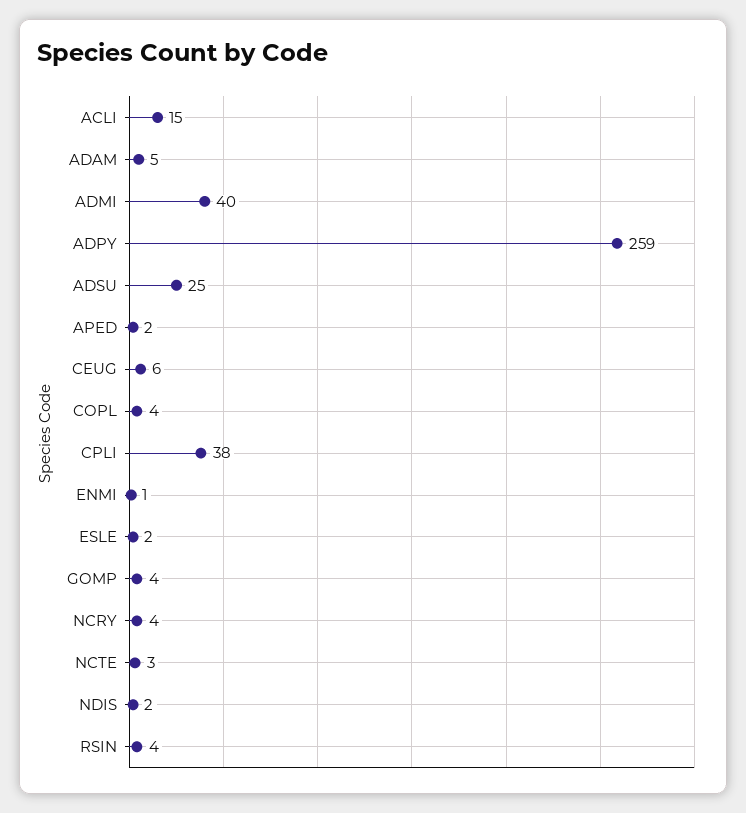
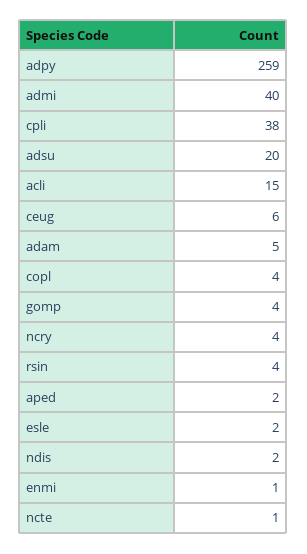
ADSU: 25 -> 20
NCTE: 3 -> 1

